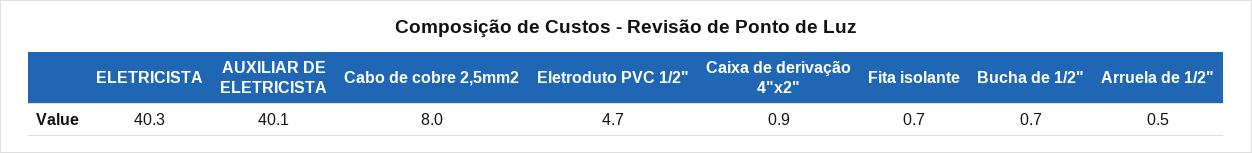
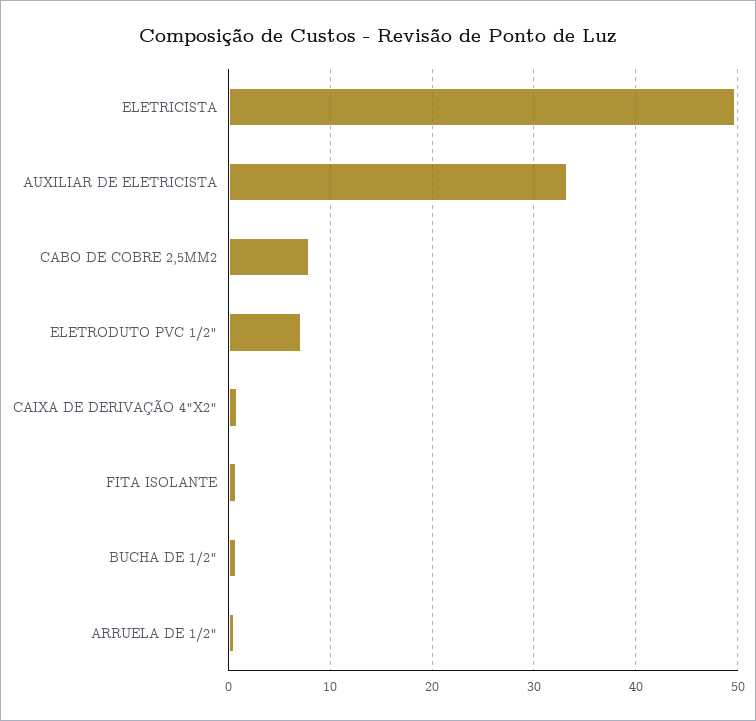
ELETRICISTA: 40.3 -> 50
AUXILIAR DE ELETRICISTA: 40.1 -> 33
Eletroduto PVC 1/2": 4.7 -> 7

